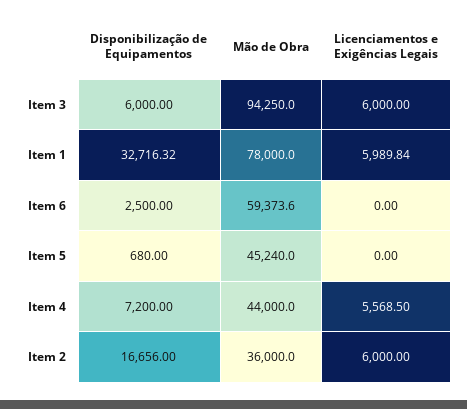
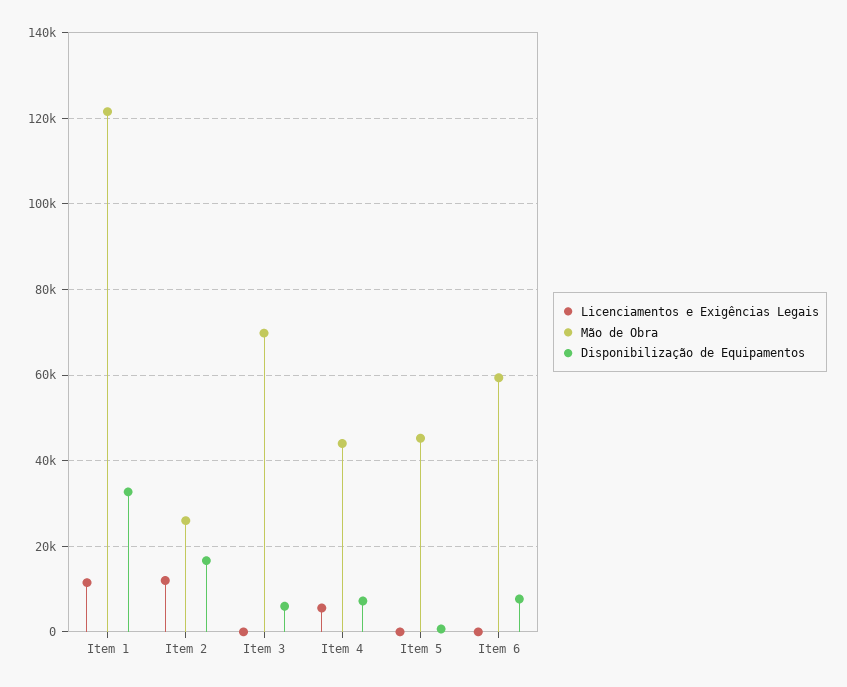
Mão de Obra, Item 3: 94250 -> 70000
Licenciamentos e Exigências Legais, Item 3: 6000 -> 0
Mão de Obra, Item 1: 78000 -> 122000
Licenciamentos e Exigências Legais, Item 1: 5989.84 -> 12000
Disponibilização de Equipamentos, Item 6: 2500 -> 8000
Mão de Obra, Item 2: 36000 -> 26000
Licenciamentos e Exigências Legais, Item 2: 6000 -> 12000

